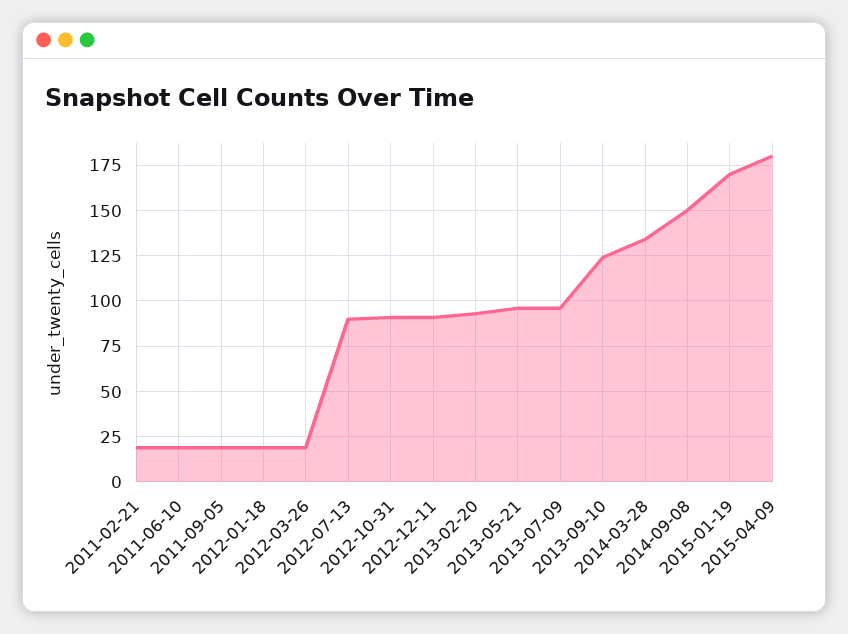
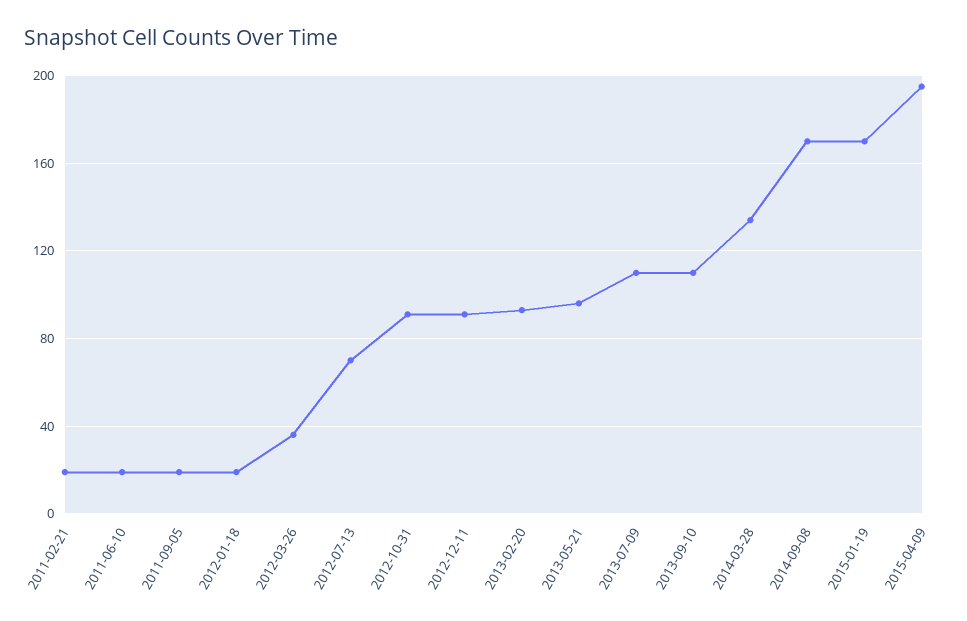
2012-03-26: 20 -> 35
2012-07-13: 90 -> 70
2013-07-09: 95 -> 110
2013-09-10: 125 -> 110
2014-09-08: 150 -> 170
2015-04-09: 180 -> 195

